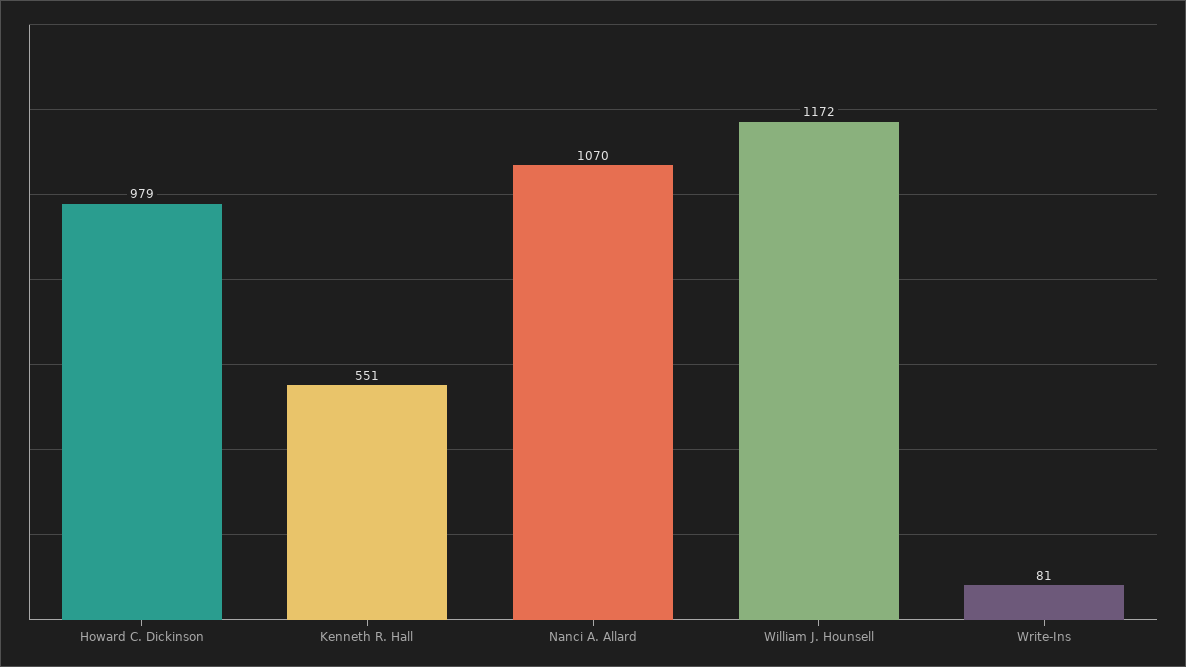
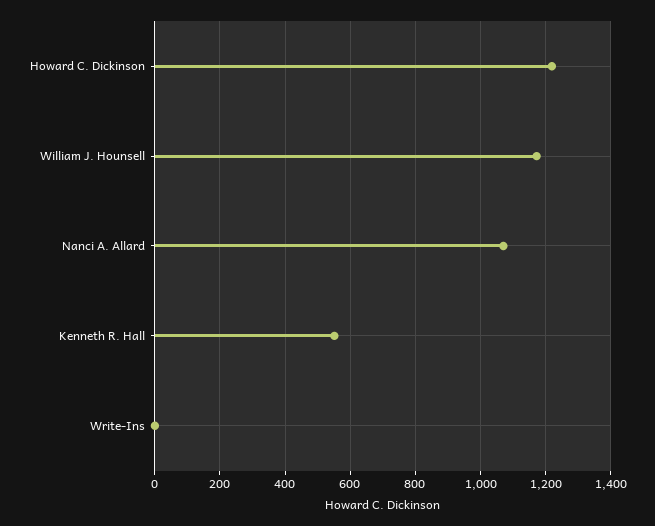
Howard C. Dickinson: 979 -> 1220
Write-Ins: 81 -> 0

